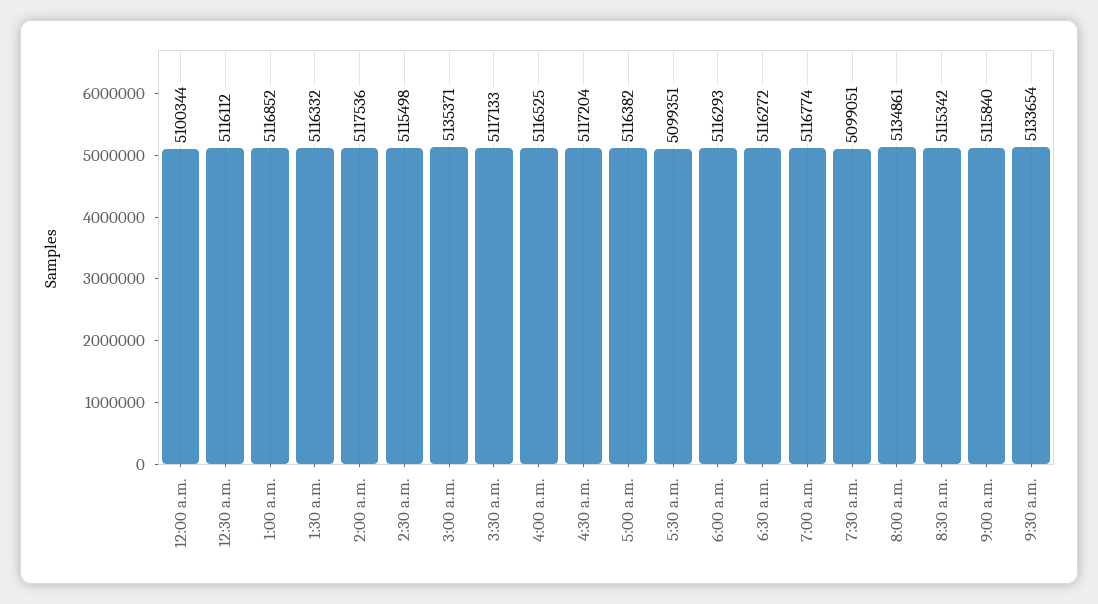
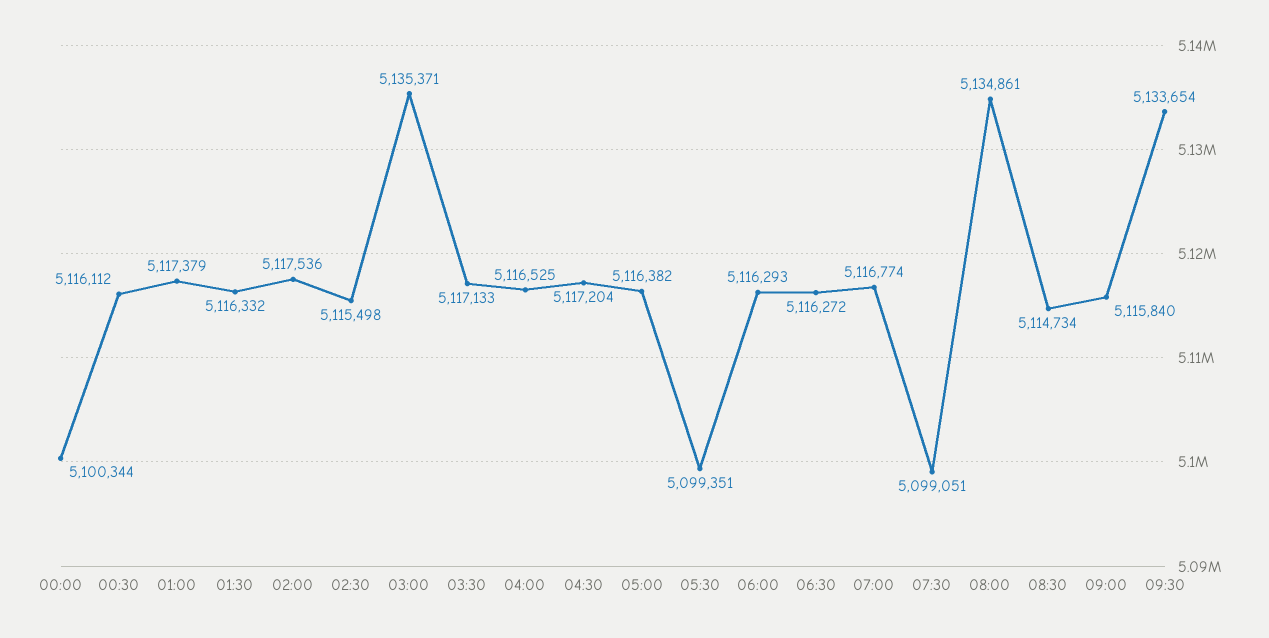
1:00 a.m.: 5116852 -> 5117379
8:30 a.m.: 5115342 -> 5114734

